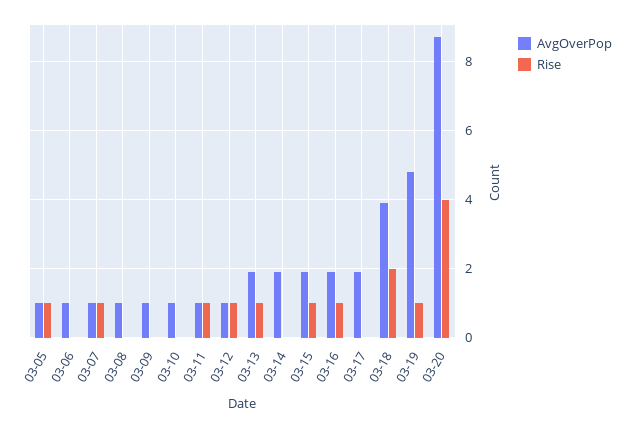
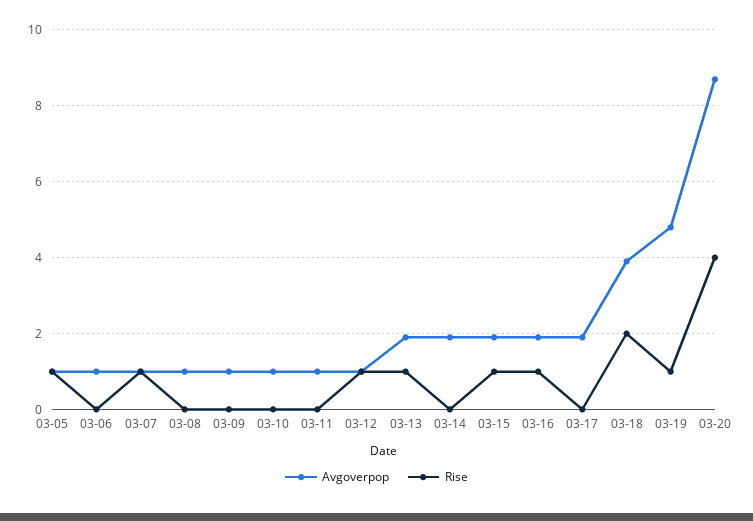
Rise, 03-11: 1 -> 0

